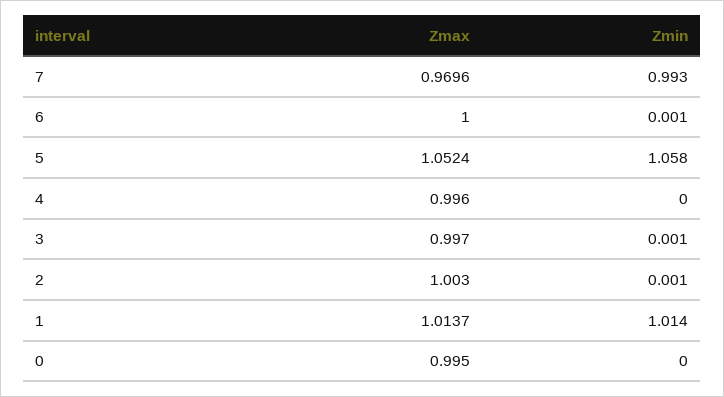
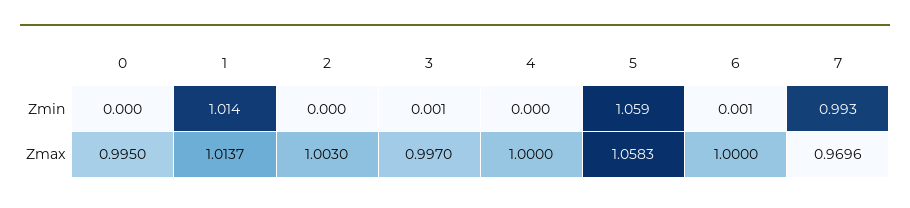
Zmax, 5: 1.0524 -> 1.0583
Zmin, 5: 1.058 -> 1.059
Zmax, 4: 0.996 -> 1
Zmin, 2: 0.001 -> 0

